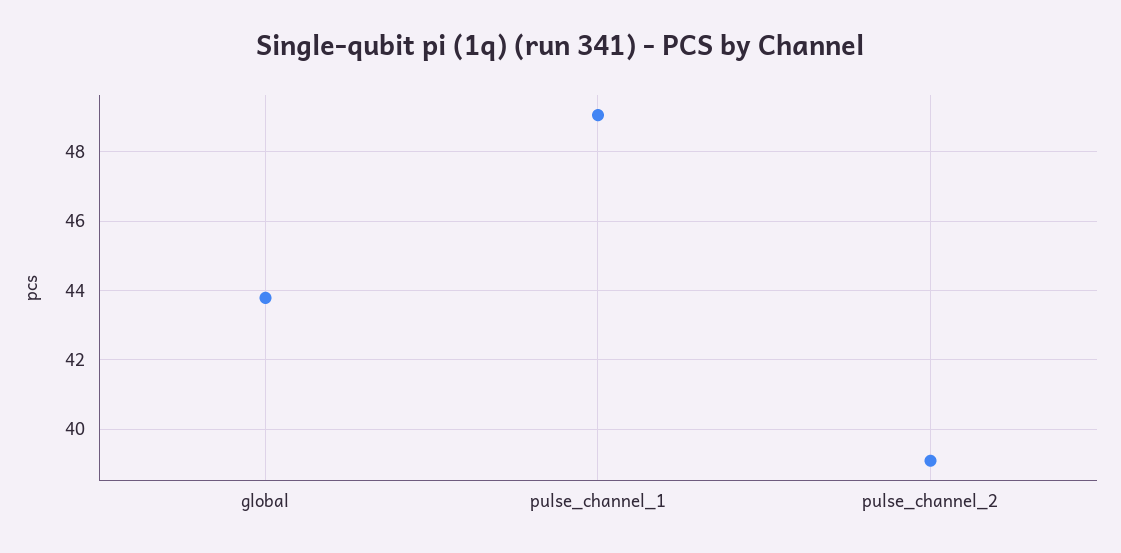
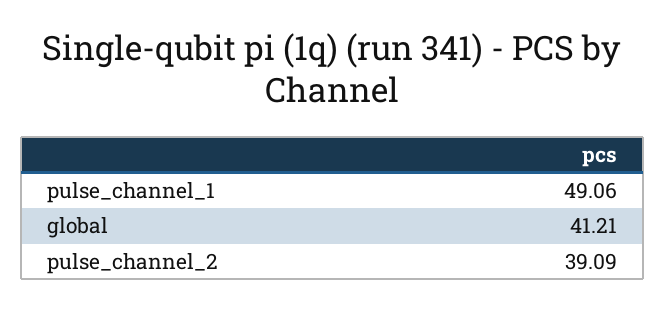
global: 43.8 -> 41.21

